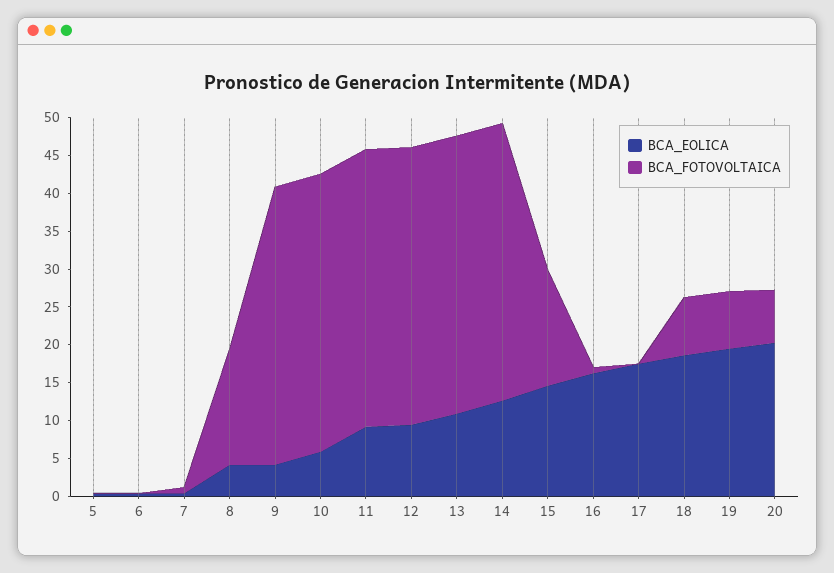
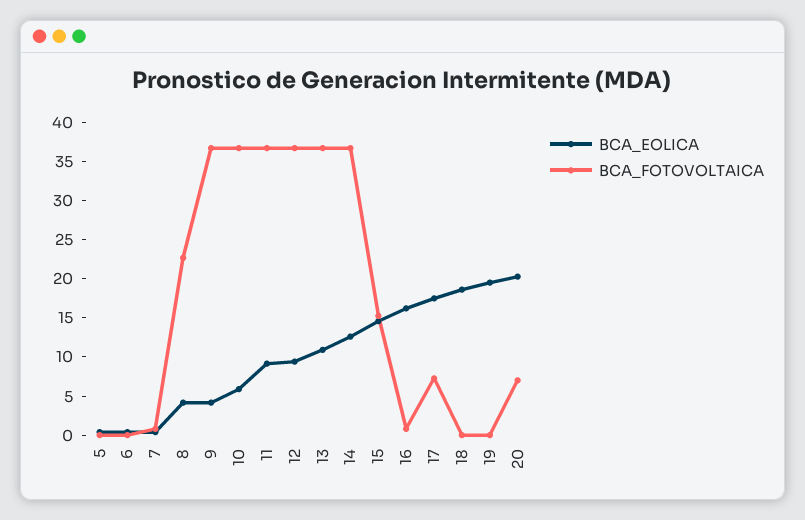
BCA_FOTOVOLTAICA, 8: 15 -> 22.5
BCA_FOTOVOLTAICA, 17: 0 -> 7.5
BCA_FOTOVOLTAICA, 18: 7.5 -> 0
BCA_FOTOVOLTAICA, 19: 7.5 -> 0

